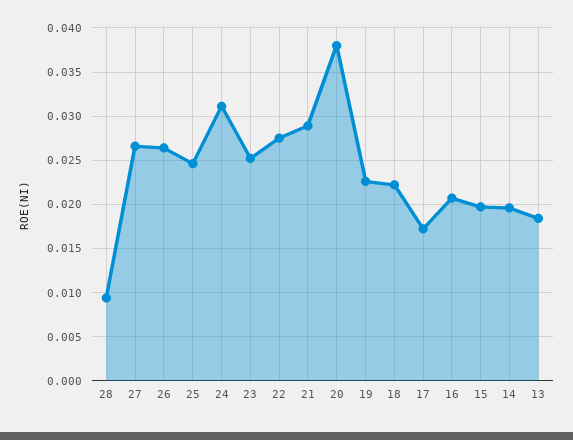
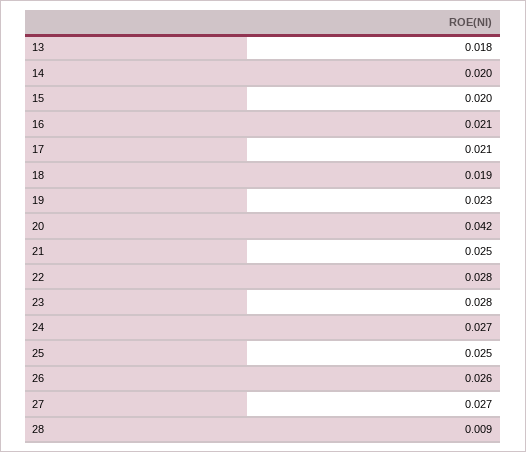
24: 0.031 -> 0.027
23: 0.025 -> 0.028
21: 0.029 -> 0.025
20: 0.038 -> 0.042
18: 0.022 -> 0.019
17: 0.017 -> 0.021

